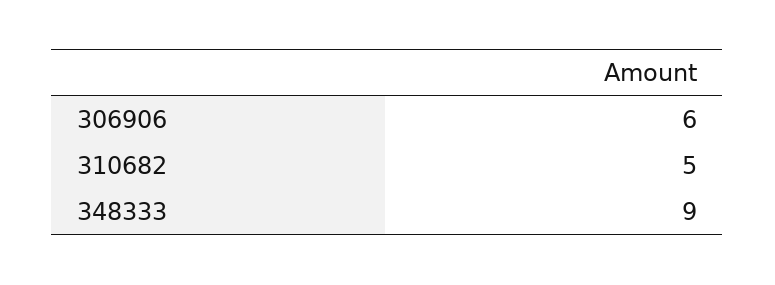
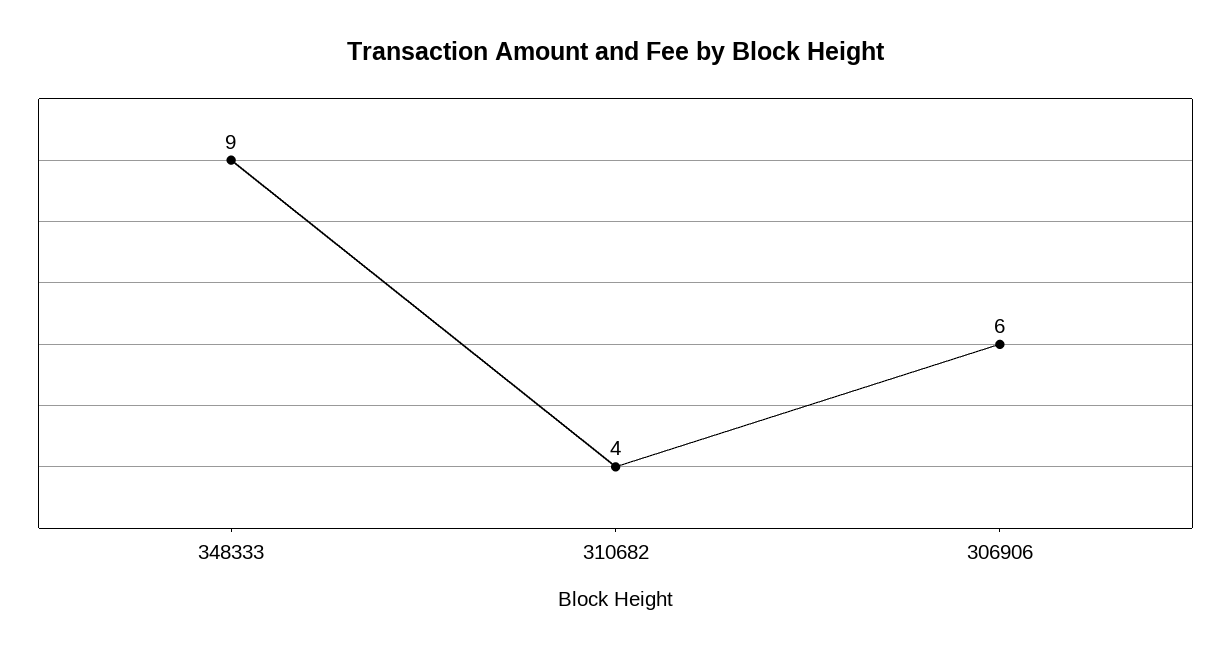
310682: 5 -> 4

